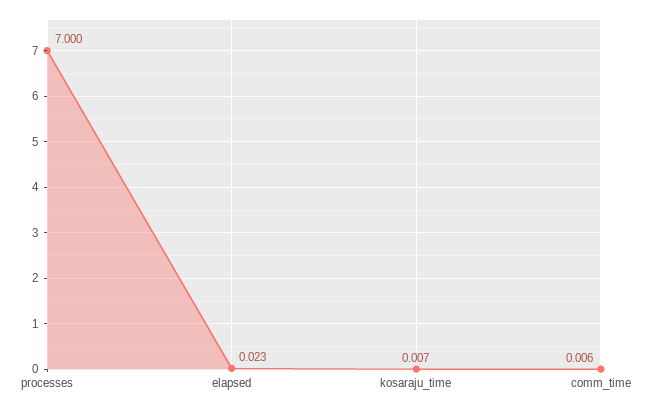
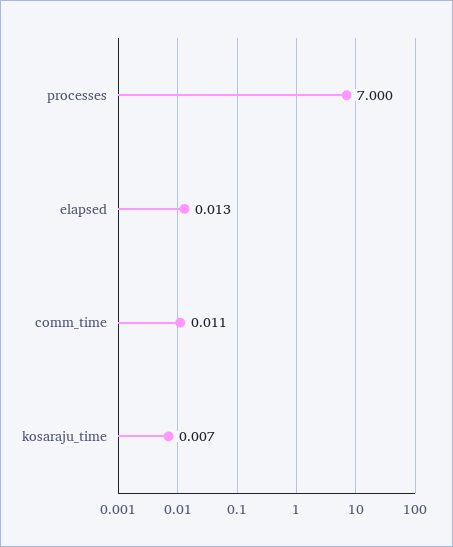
elapsed: 0.023 -> 0.013
comm_time: 0.006 -> 0.011

